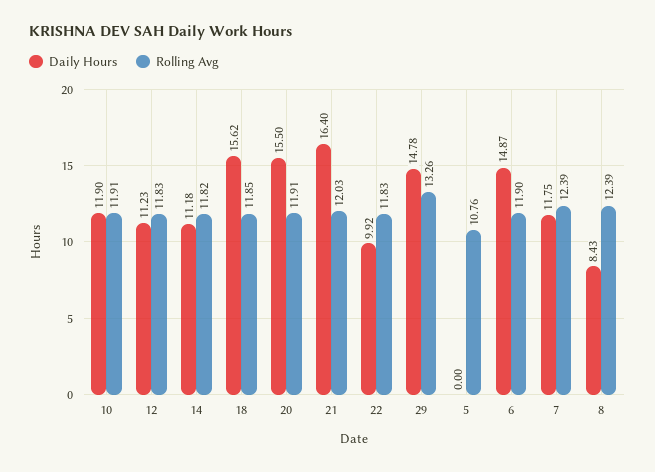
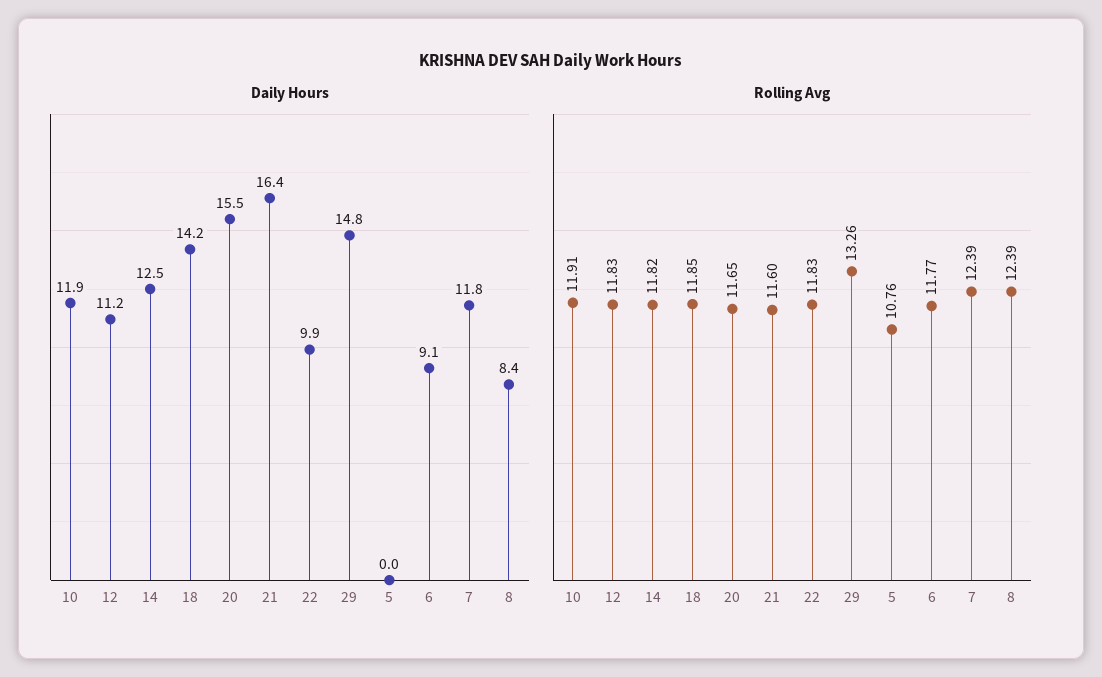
Daily Hours, 14: 11.18 -> 12.5
Daily Hours, 18: 15.62 -> 14.2
Rolling Avg, 20: 11.91 -> 11.65
Rolling Avg, 21: 12.03 -> 11.6
Daily Hours, 6: 14.87 -> 9.1
Rolling Avg, 6: 11.9 -> 11.77

